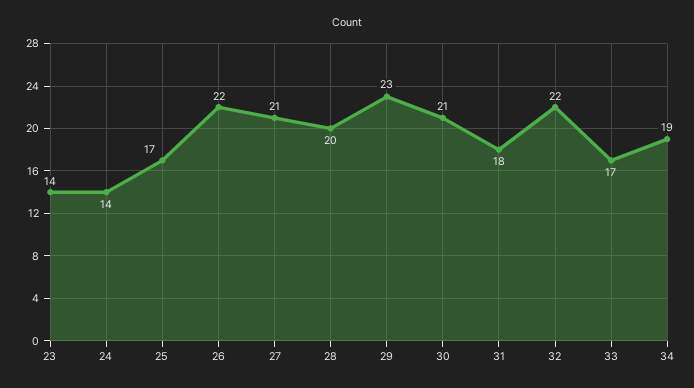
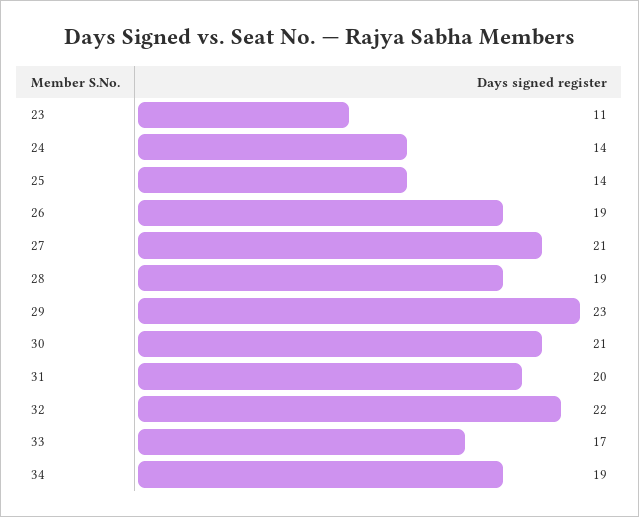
23: 14 -> 11
25: 17 -> 14
26: 22 -> 19
28: 20 -> 19
31: 18 -> 20

